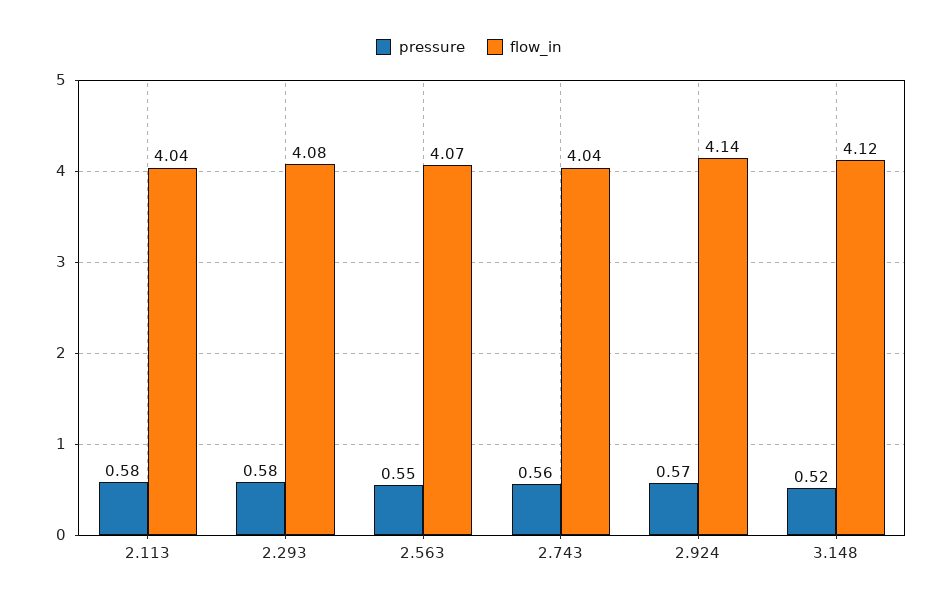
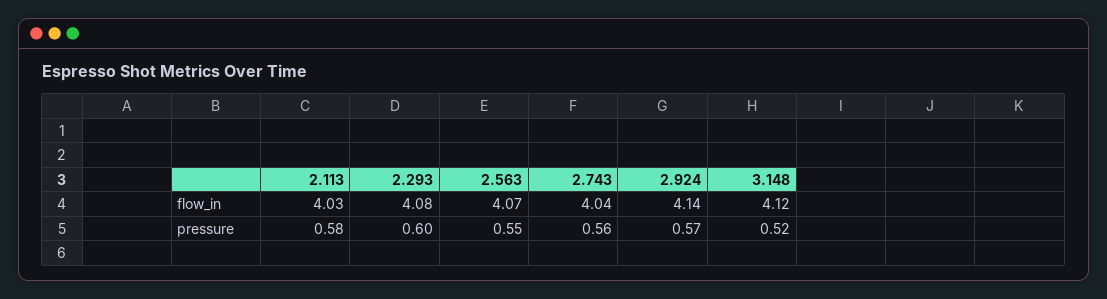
flow_in, 2.113: 4.04 -> 4.03
pressure, 2.293: 0.58 -> 0.6

